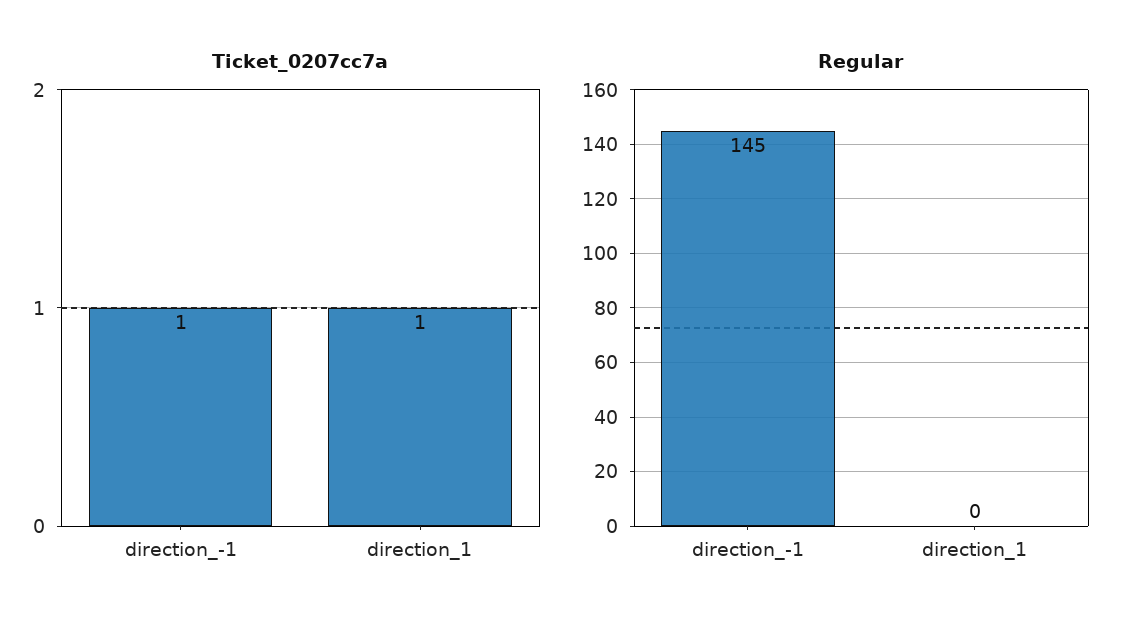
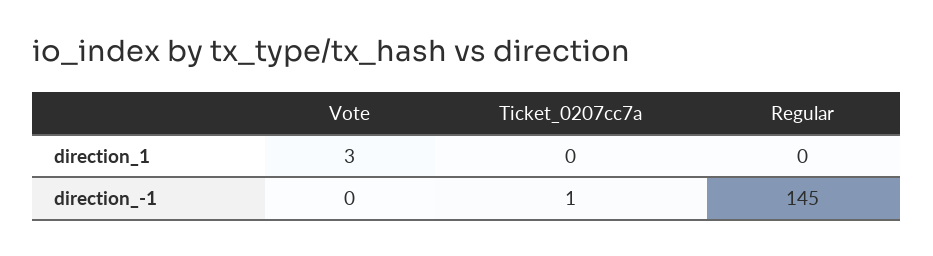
Ticket_0207cc7a, direction_1: 1 -> 0
Vote, direction_1: none -> 3
Vote, direction_-1: none -> 0

